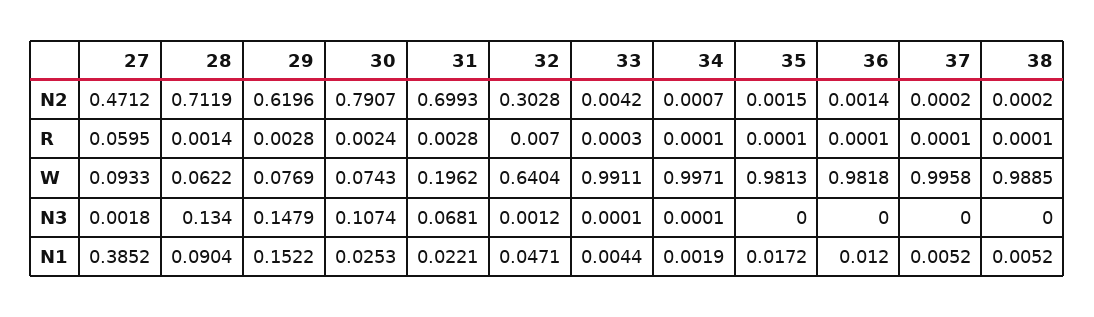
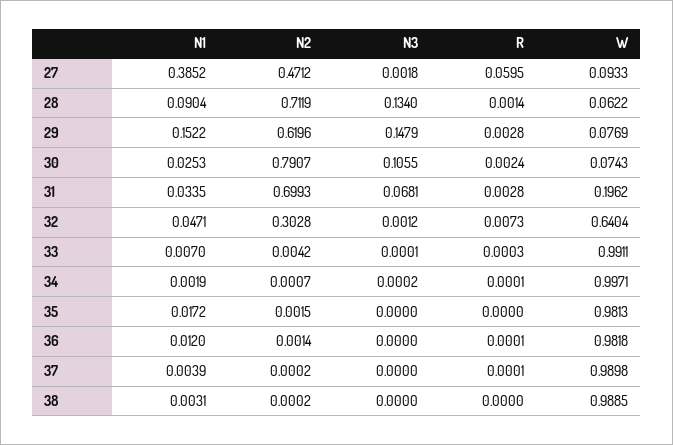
32, R: 0.007 -> 0.0073
35, R: 0.0001 -> 0
38, R: 0.0001 -> 0
37, W: 0.9958 -> 0.9898
30, N3: 0.1074 -> 0.1055
34, N3: 0.0001 -> 0.0002
31, N1: 0.0221 -> 0.0335
33, N1: 0.0044 -> 0.007
37, N1: 0.0052 -> 0.0039
38, N1: 0.0052 -> 0.0031

